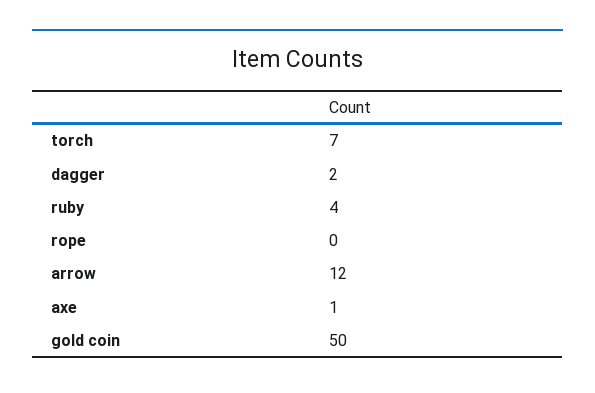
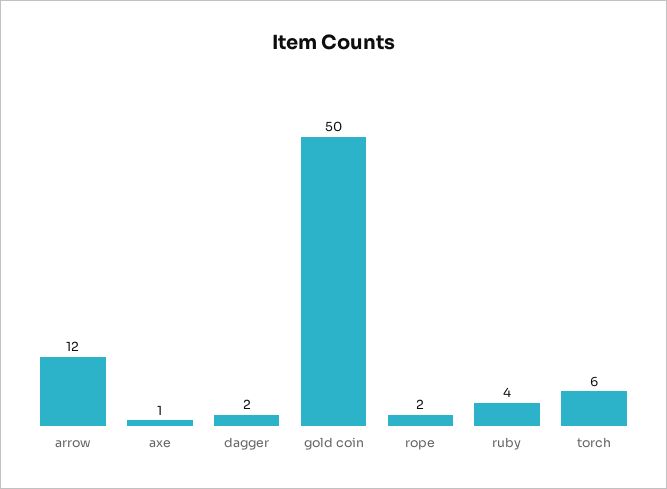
torch: 7 -> 6
rope: 0 -> 2

